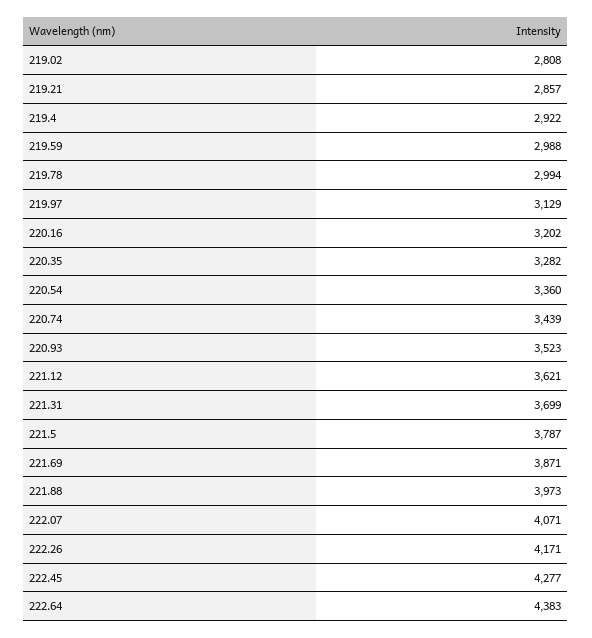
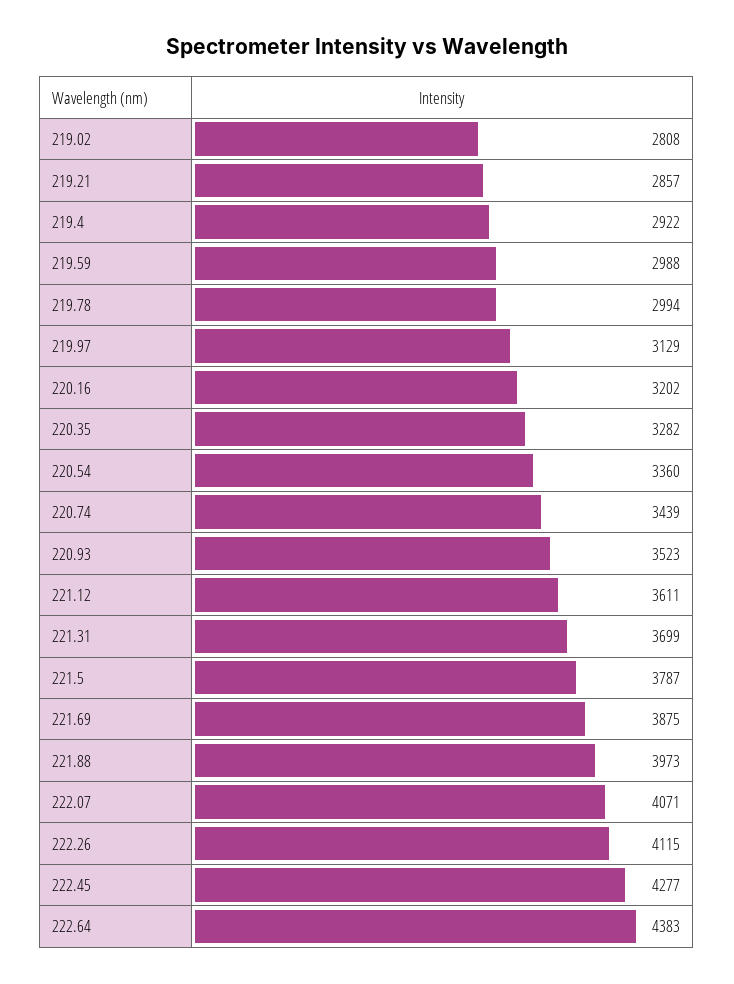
221.12: 3621 -> 3611
221.69: 3871 -> 3875
222.26: 4171 -> 4115

